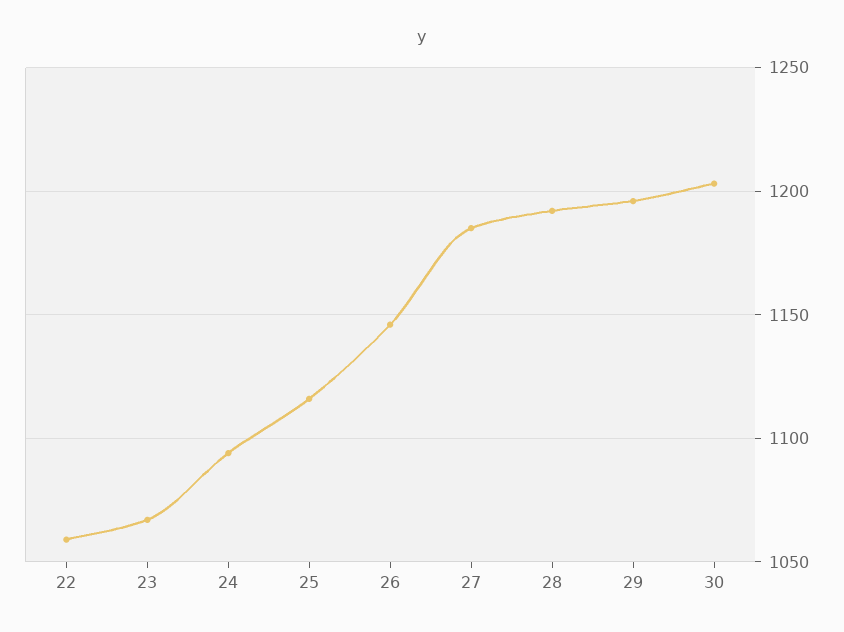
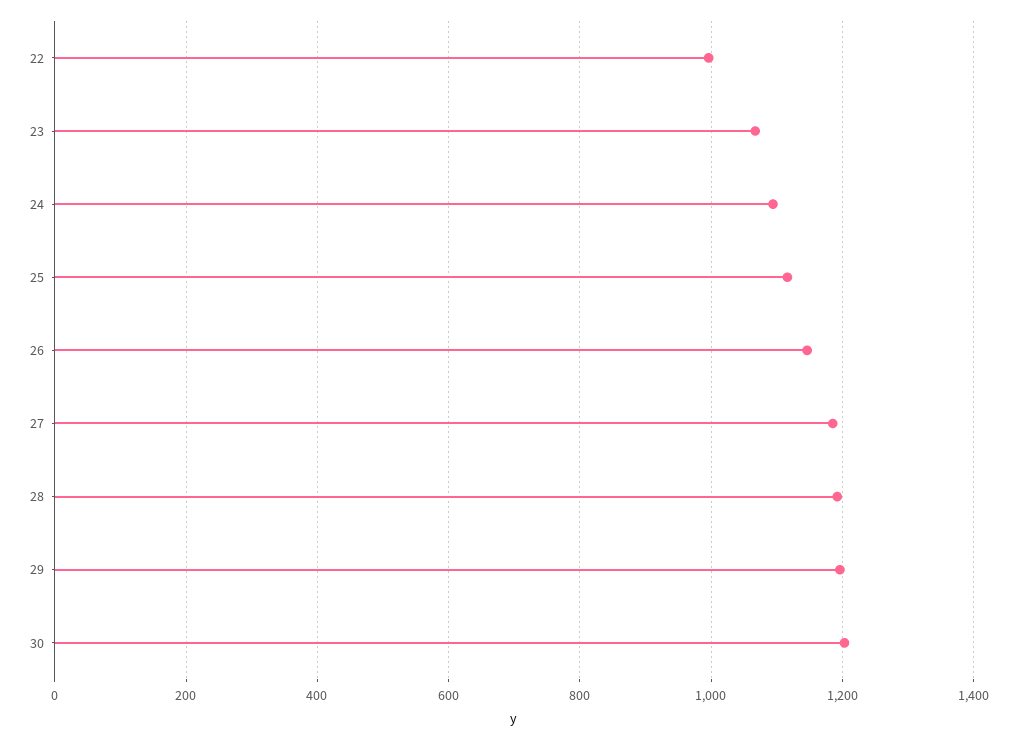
22: 1060 -> 1000

